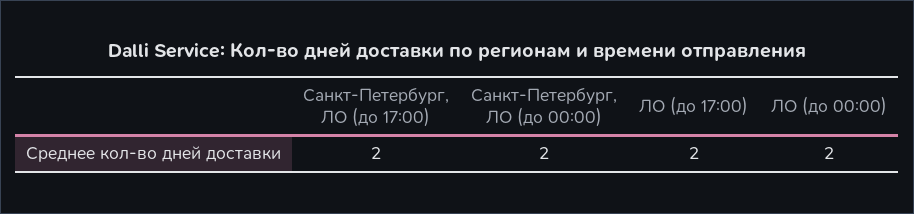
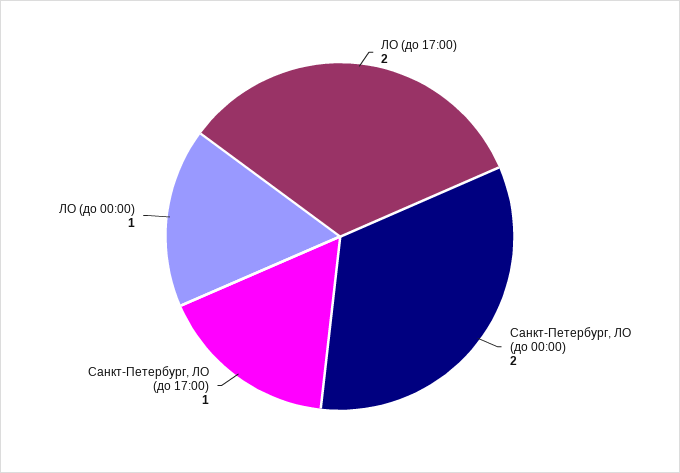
Санкт-Петербург, ЛО (до 17:00): 2 -> 1
ЛО (до 00:00): 2 -> 1

